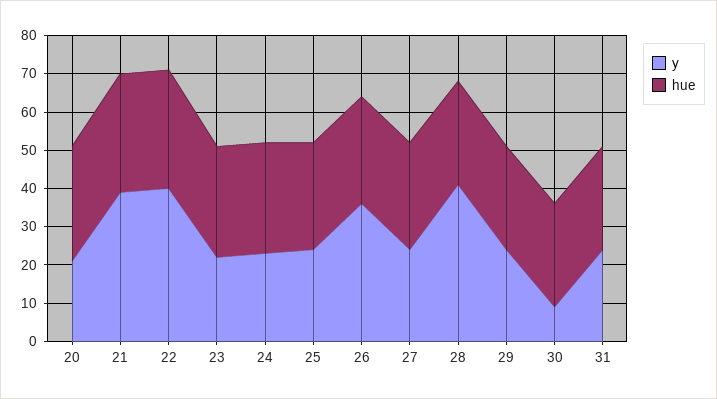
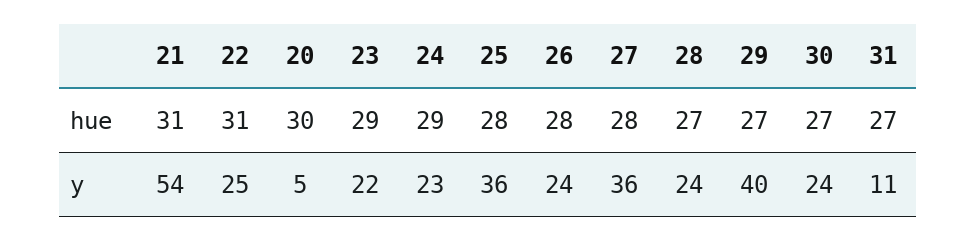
y, 20: 20 -> 5
y, 21: 40 -> 54
y, 22: 40 -> 25
y, 25: 25 -> 36
y, 26: 35 -> 24
y, 27: 25 -> 36
y, 28: 40 -> 24
y, 29: 25 -> 40
y, 30: 10 -> 24
y, 31: 25 -> 11

